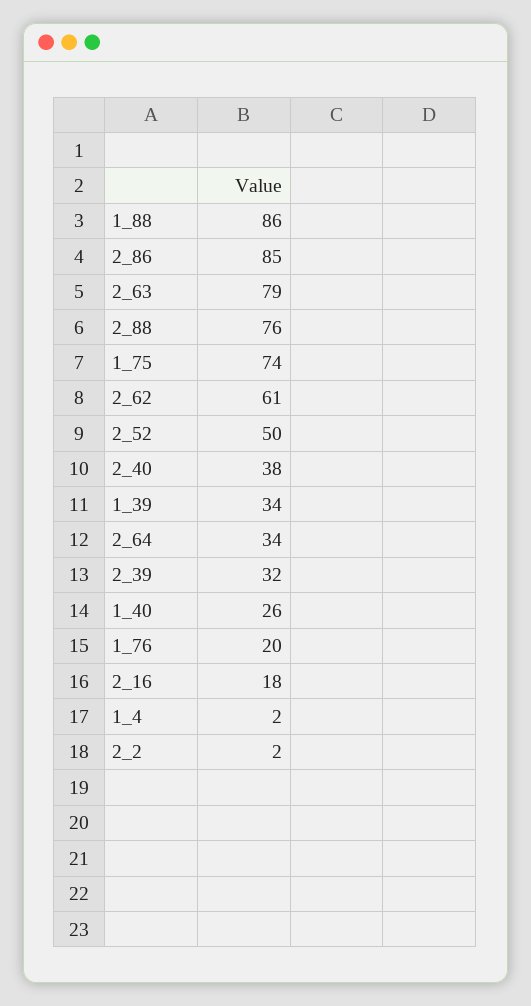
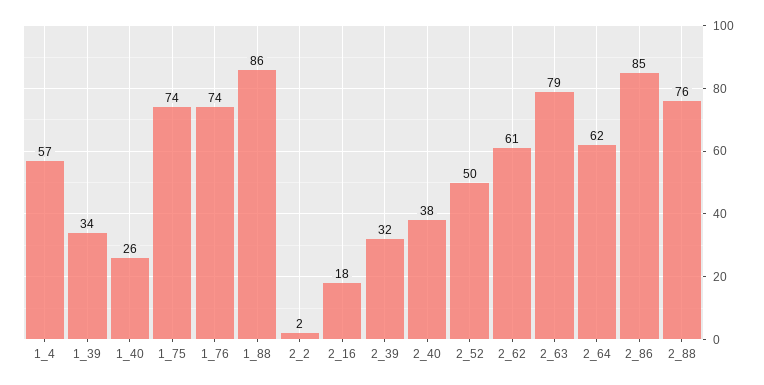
2_64: 34 -> 62
1_76: 20 -> 74
1_4: 2 -> 57

